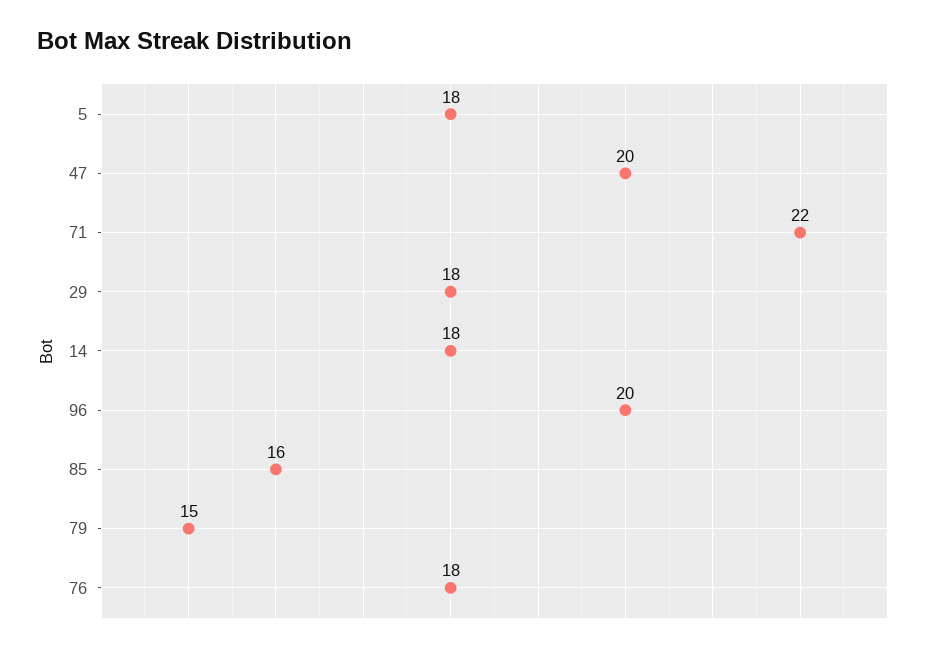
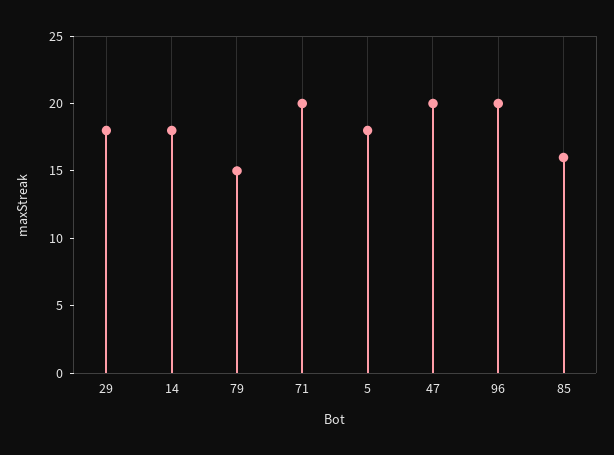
71: 22 -> 20
76: 18 -> none

